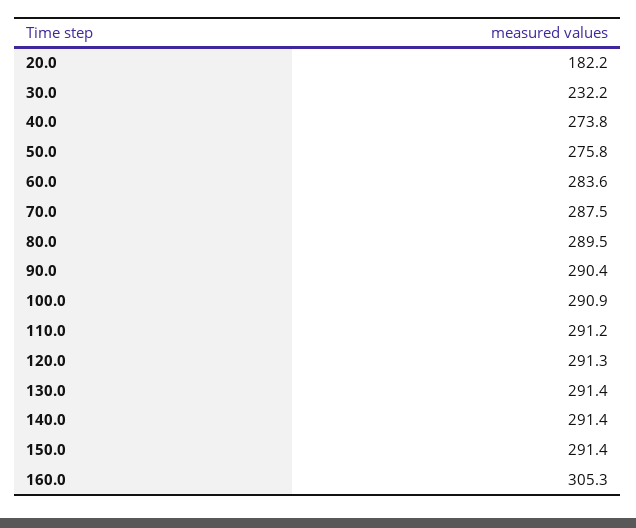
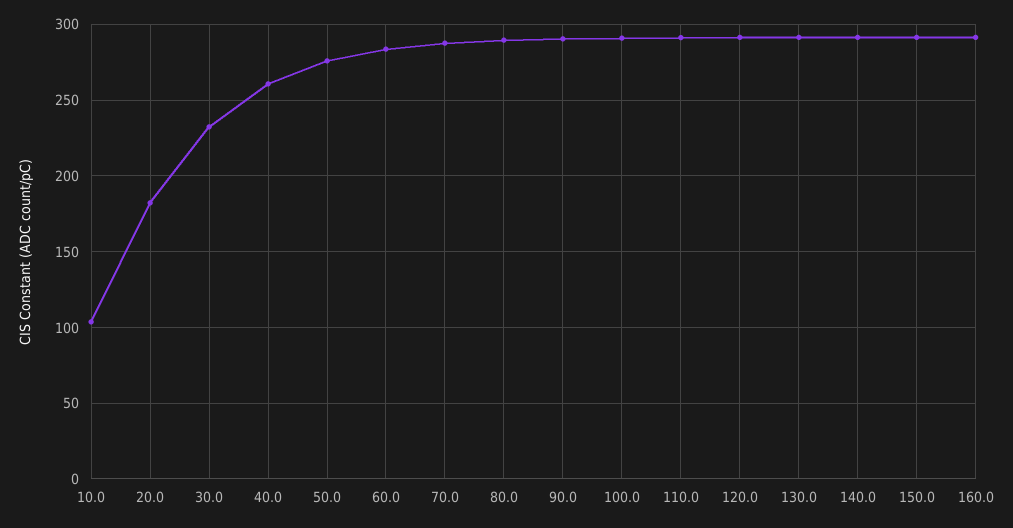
40.0: 273.8 -> 260
160.0: 305.3 -> 290
10.0: none -> 105

